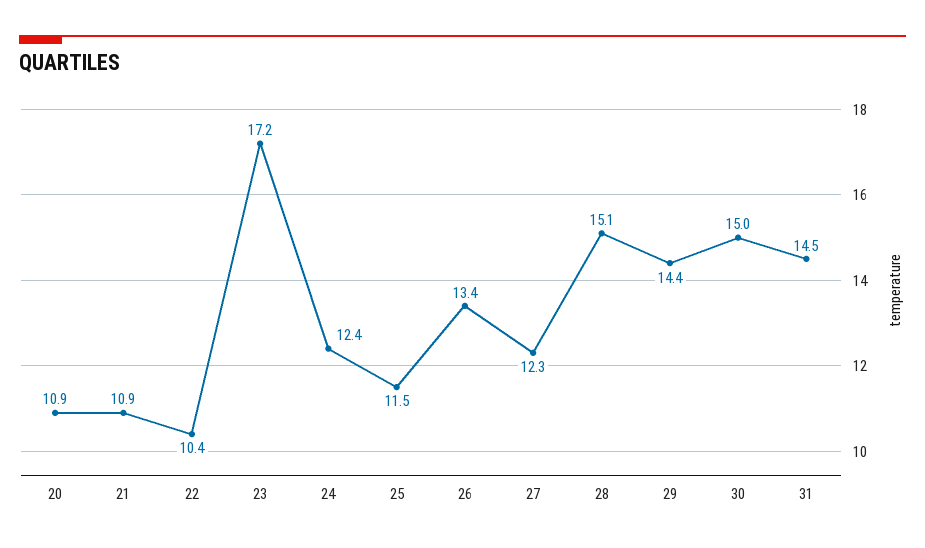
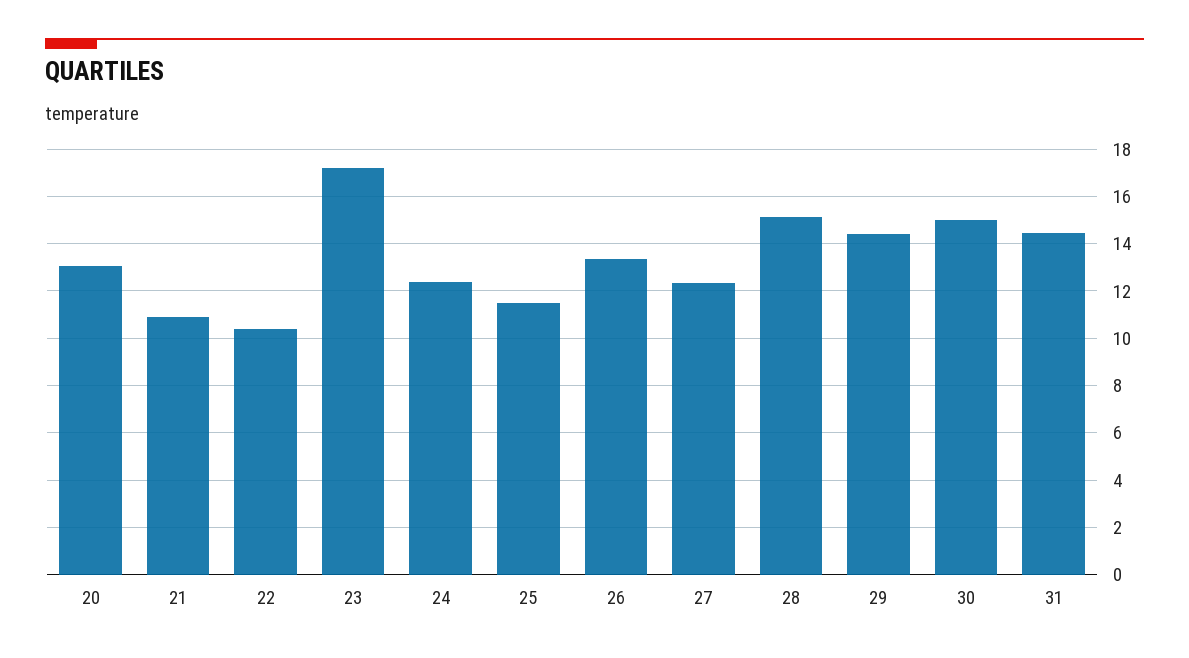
20: 10.9 -> 13

